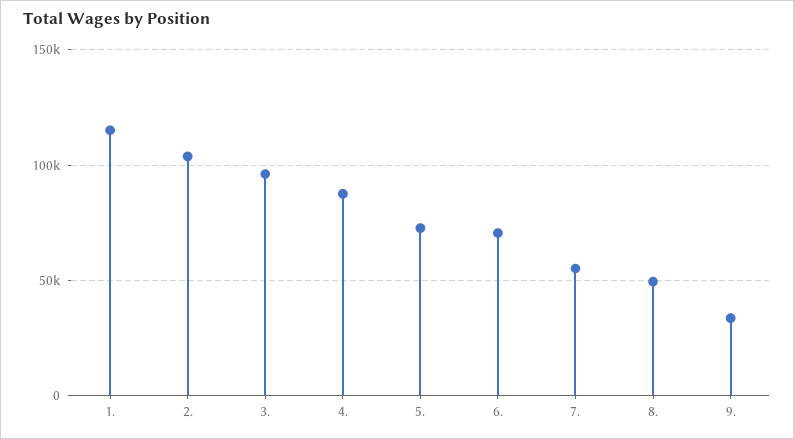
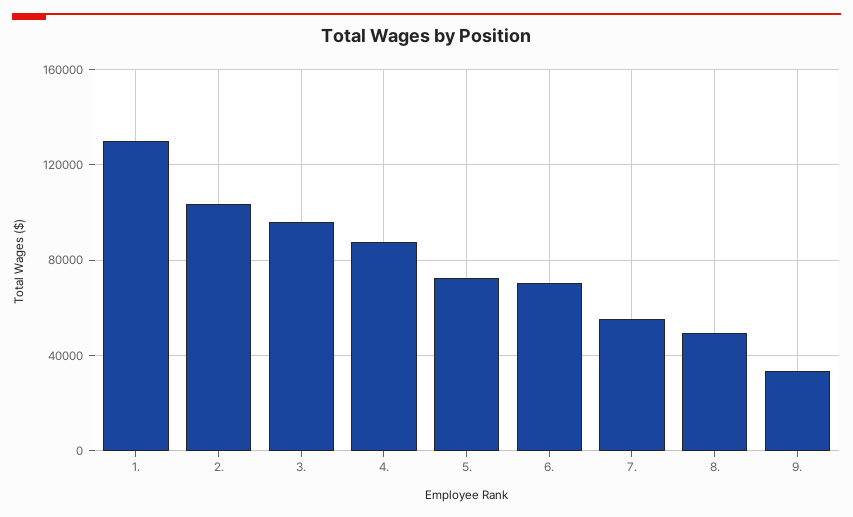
1.: 115000 -> 130000

